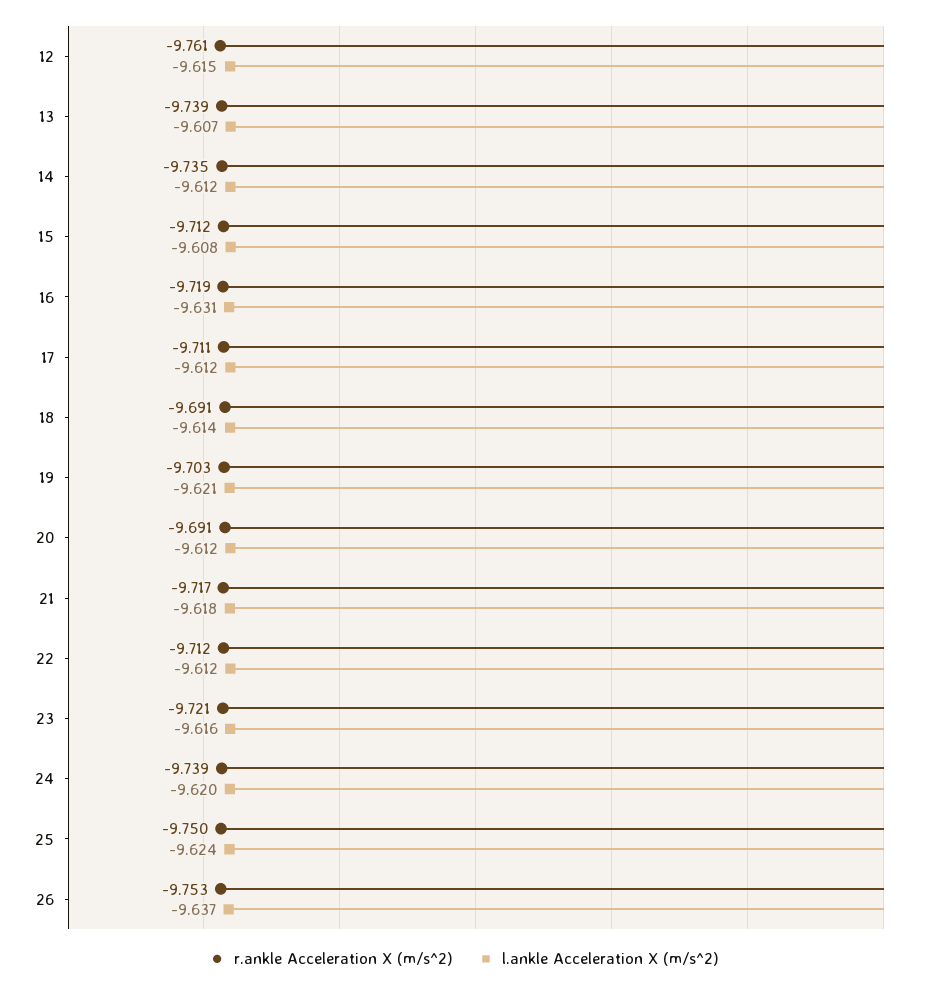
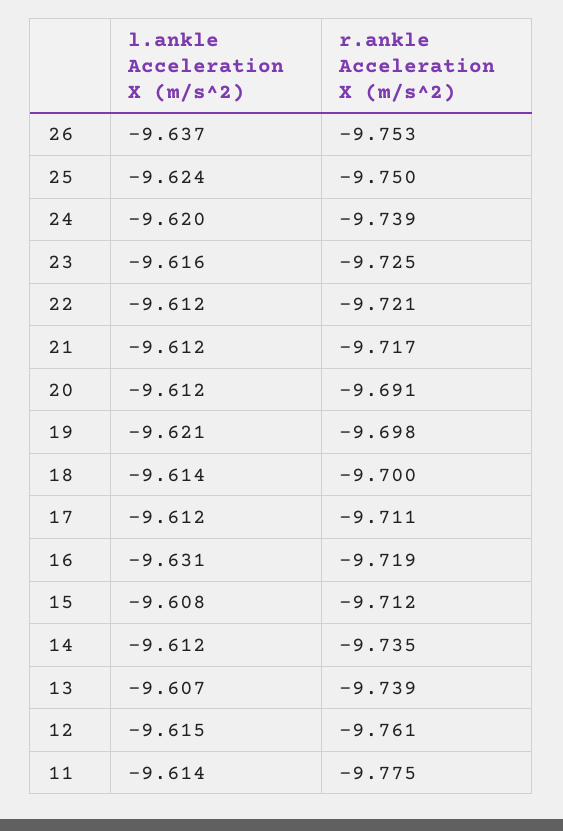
r.ankle Acceleration X (m/s^2), 18: -9.691 -> -9.7
r.ankle Acceleration X (m/s^2), 19: -9.703 -> -9.698
l.ankle Acceleration X (m/s^2), 21: -9.618 -> -9.612
r.ankle Acceleration X (m/s^2), 22: -9.712 -> -9.721
r.ankle Acceleration X (m/s^2), 23: -9.721 -> -9.725
l.ankle Acceleration X (m/s^2), 11: none -> -9.614
r.ankle Acceleration X (m/s^2), 11: none -> -9.775

